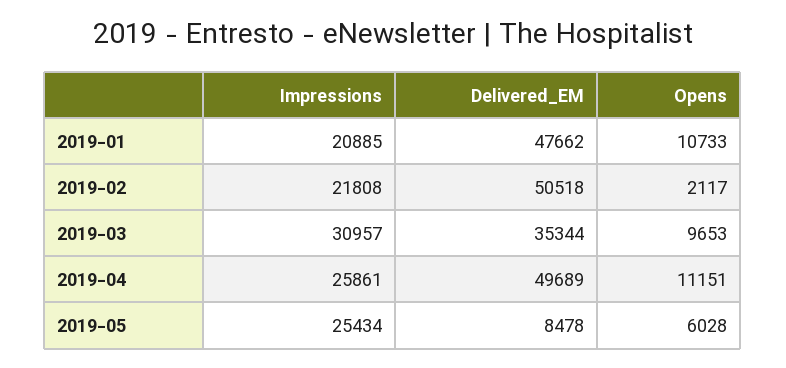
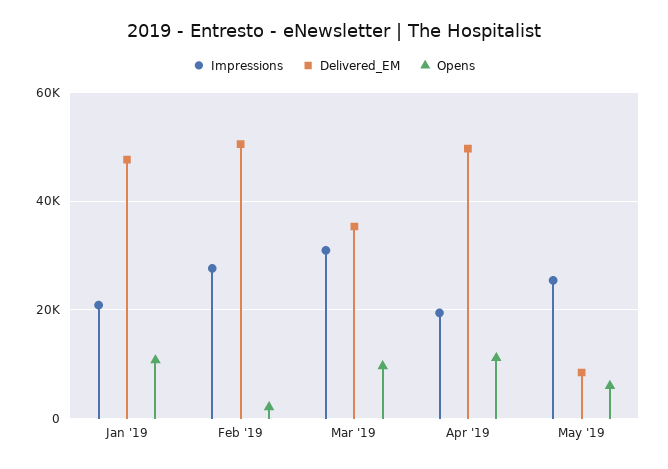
Impressions, 2019-02: 21808 -> 28000
Impressions, 2019-04: 25861 -> 20000

